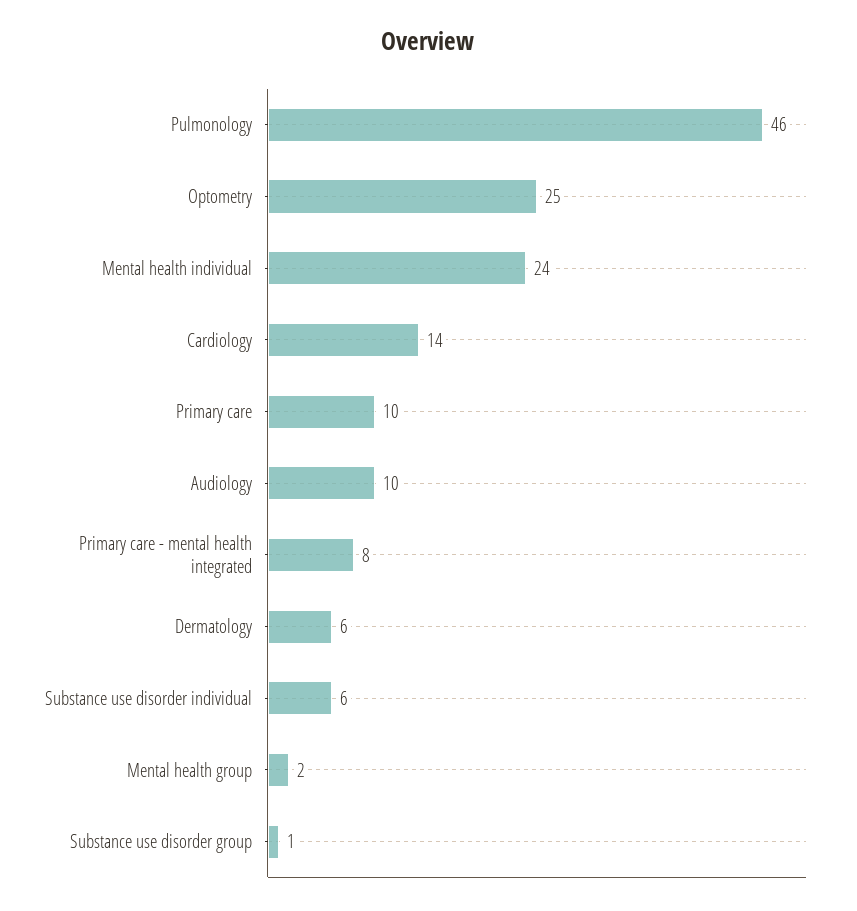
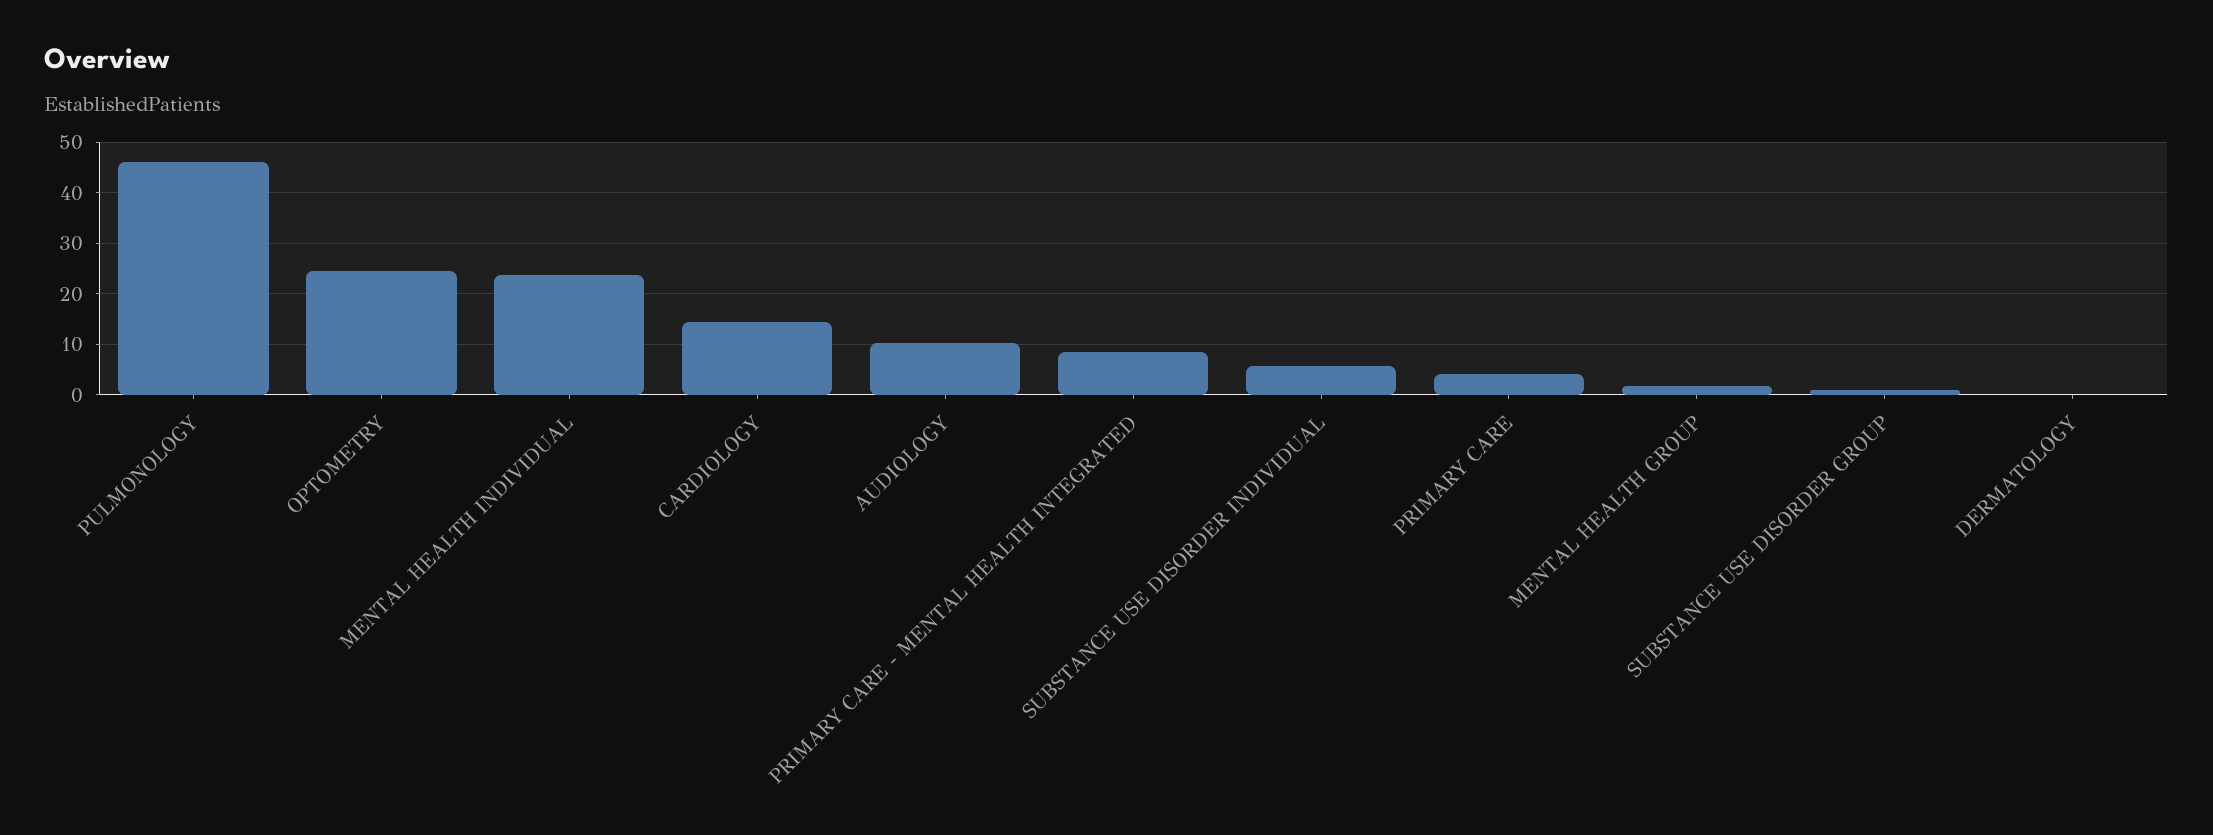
Primary care: 10 -> 4
Dermatology: 6 -> 0

